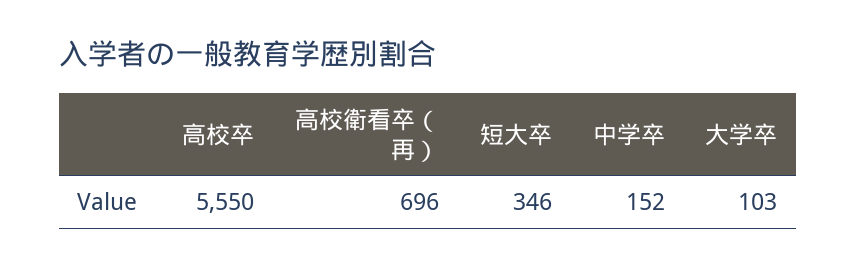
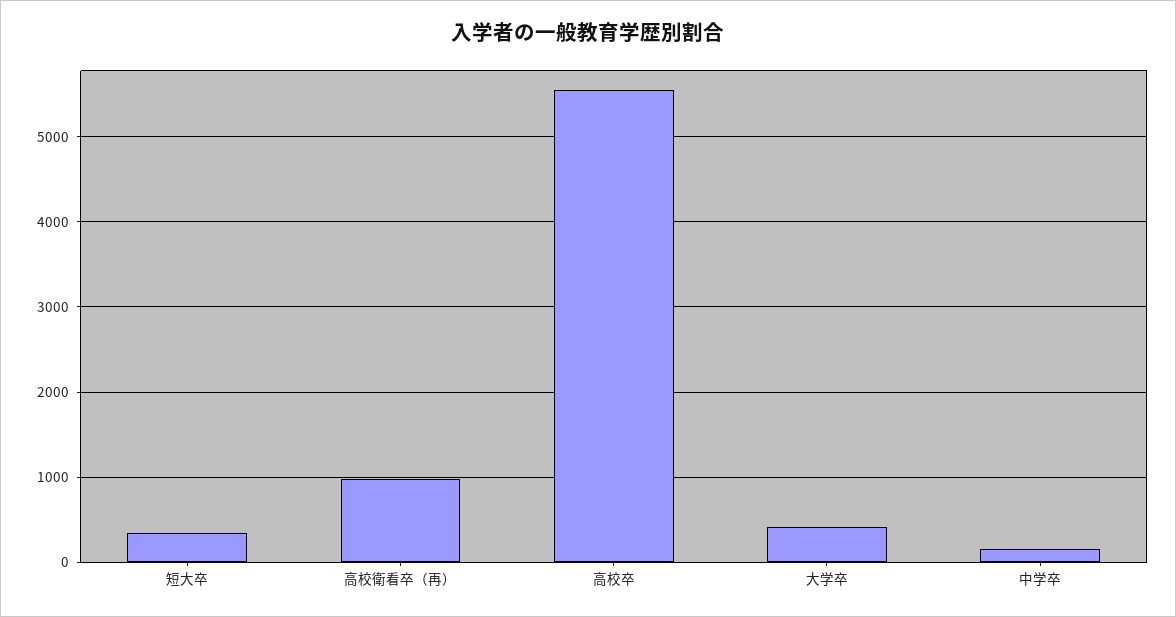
高校衛看卒（再）: 696 -> 1000
大学卒: 103 -> 400

